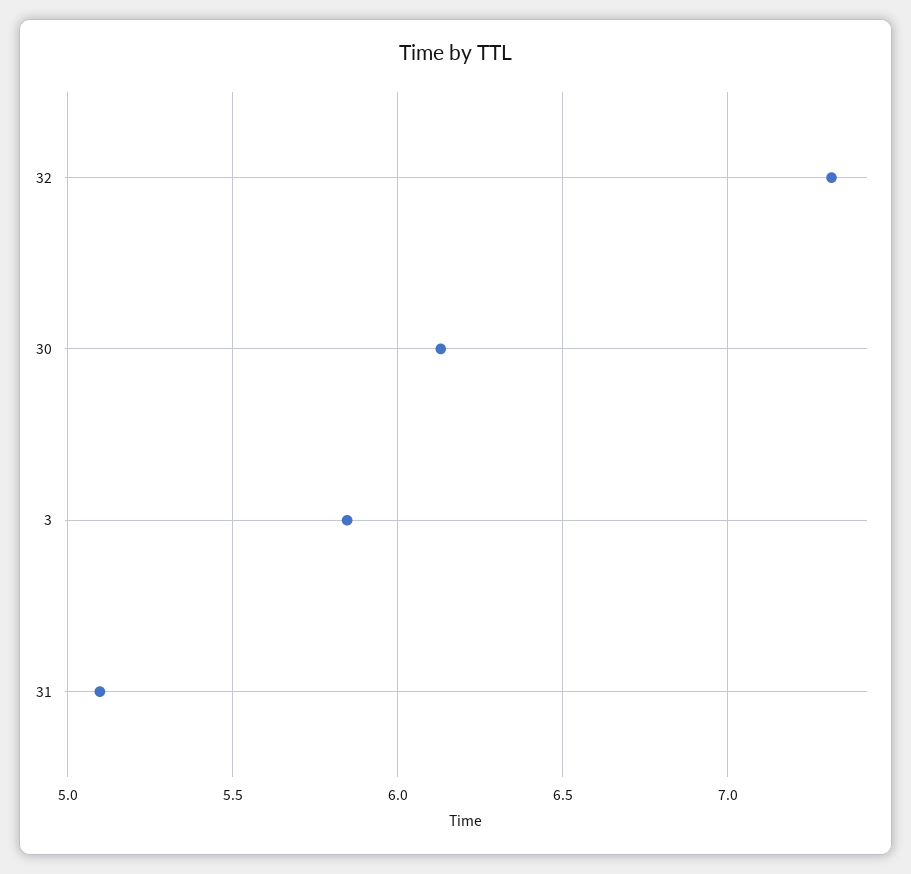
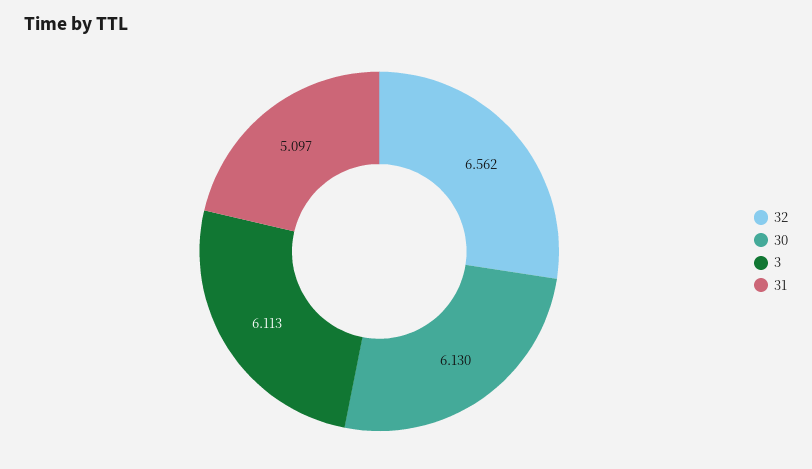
32: 7.3 -> 6.562
3: 5.85 -> 6.113

